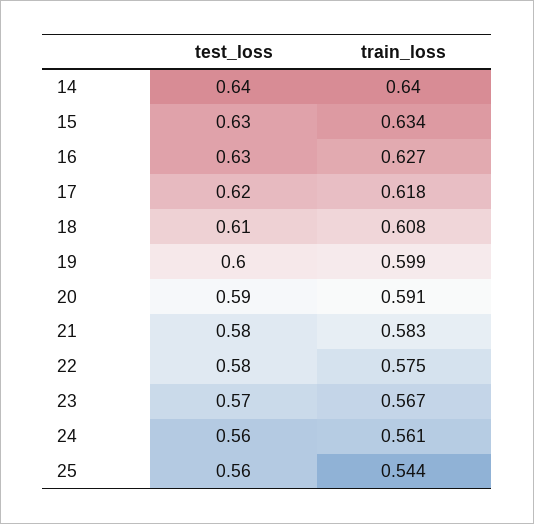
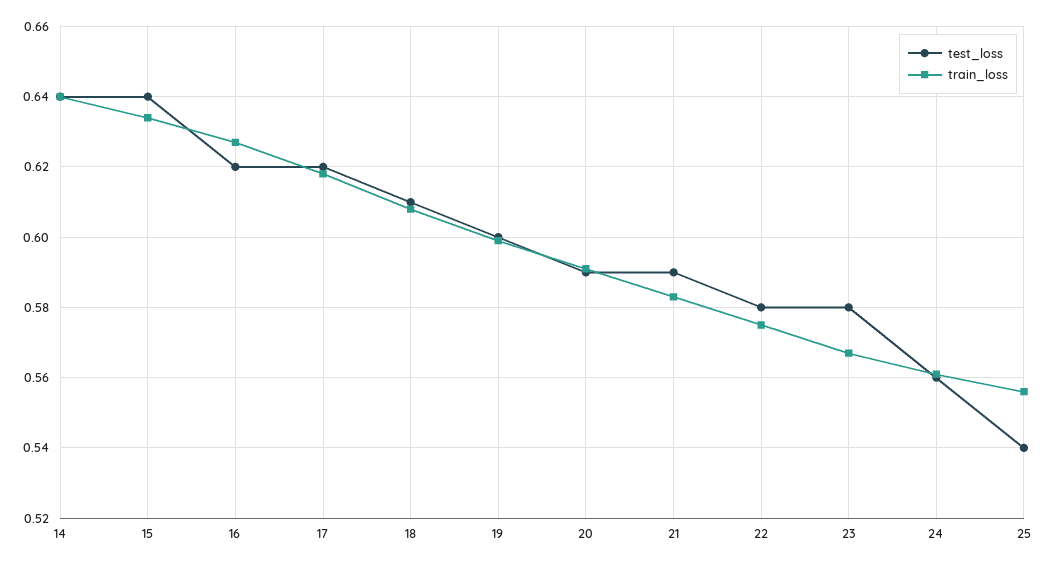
test_loss, 15: 0.63 -> 0.64
test_loss, 16: 0.63 -> 0.62
test_loss, 21: 0.58 -> 0.59
test_loss, 23: 0.57 -> 0.58
test_loss, 25: 0.56 -> 0.54
train_loss, 25: 0.544 -> 0.555

